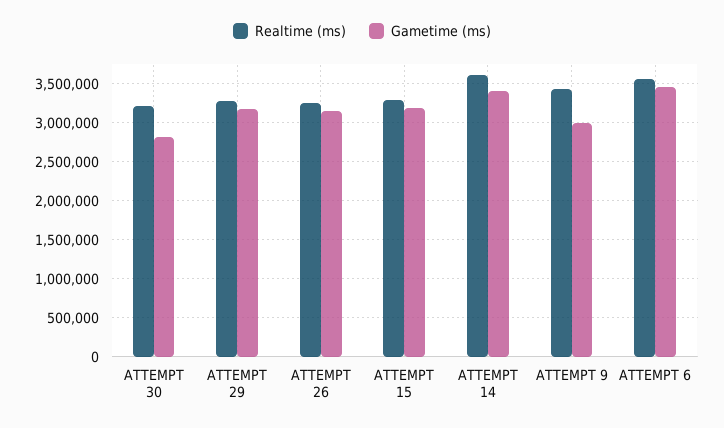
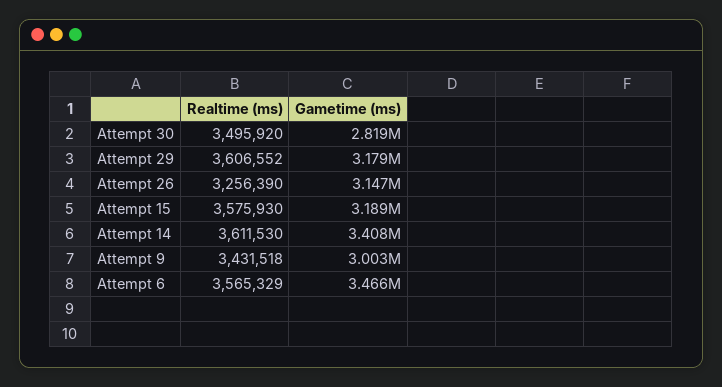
Realtime (ms), ATTEMPT 30: 3200000 -> 3495920
Realtime (ms), ATTEMPT 29: 3300000 -> 3606552
Realtime (ms), ATTEMPT 15: 3300000 -> 3575930

